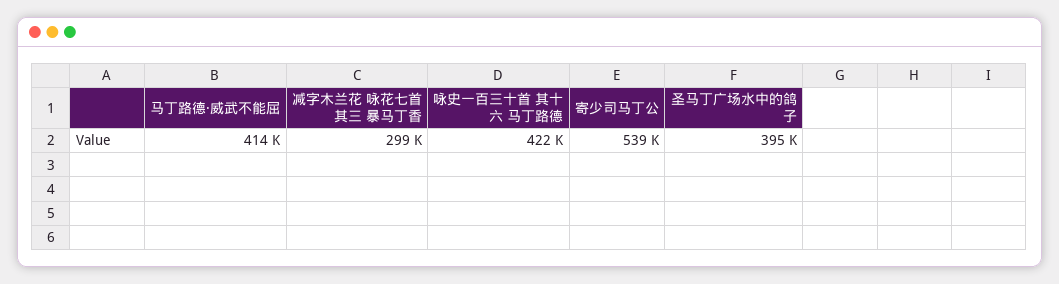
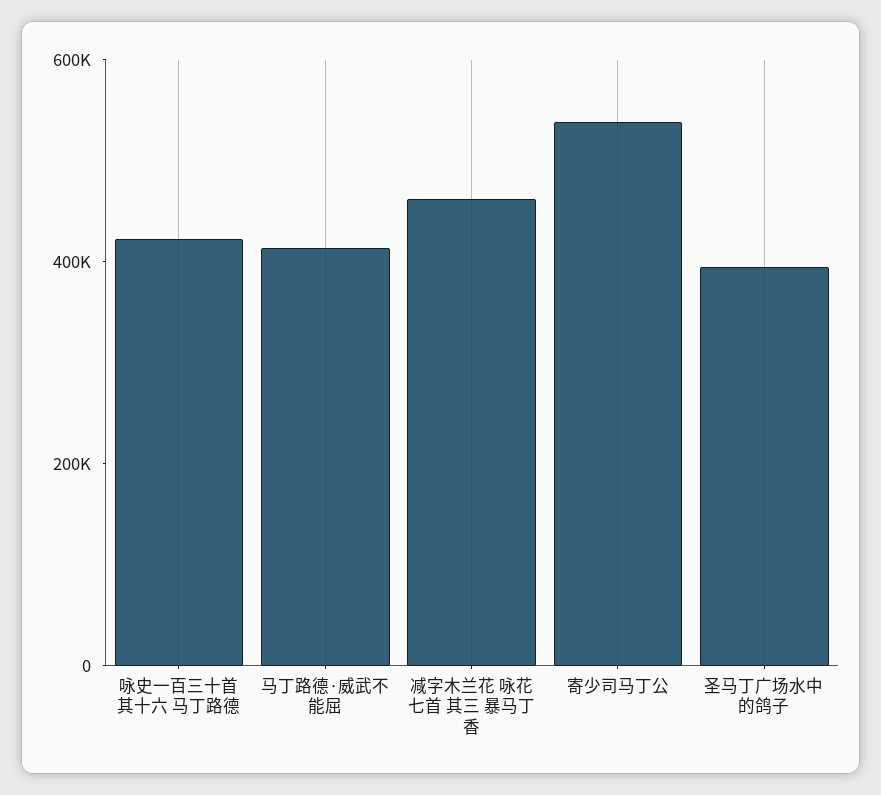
减字木兰花 咏花七首 其三 暴马丁香: 299000 -> 450000

